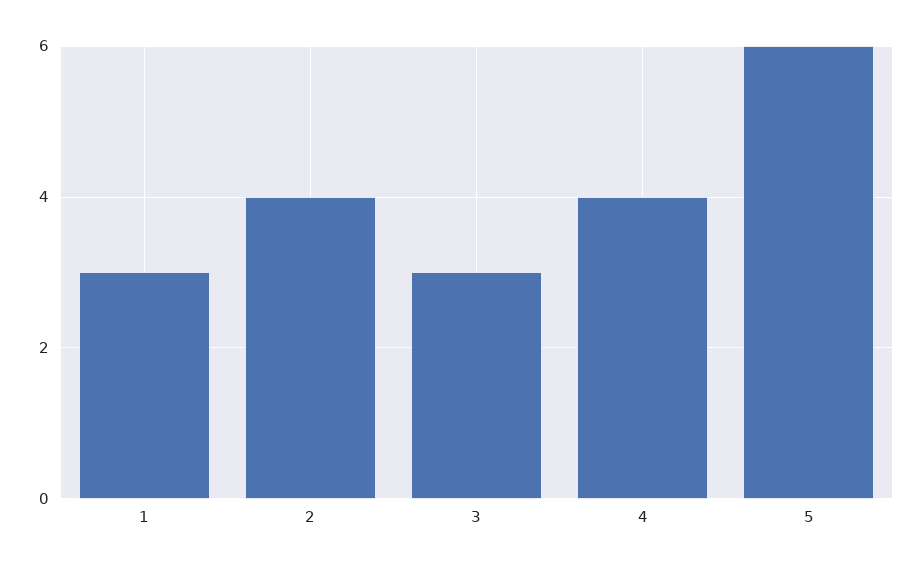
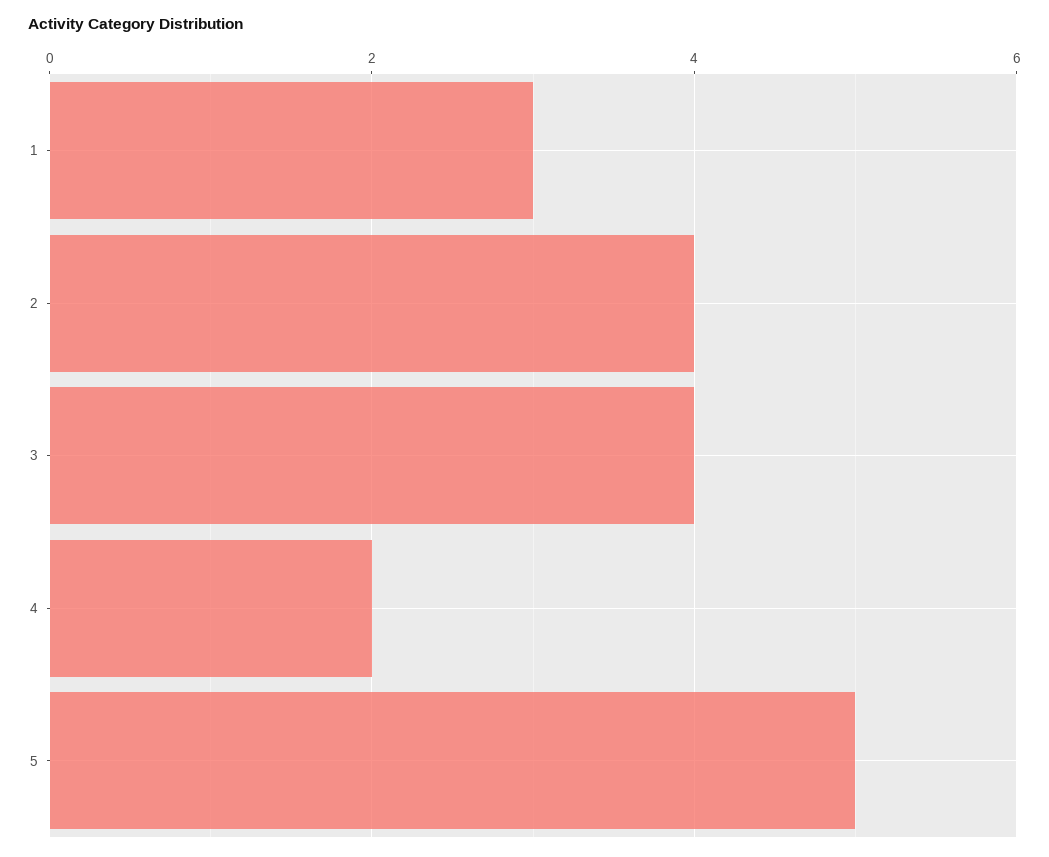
3: 3 -> 4
4: 4 -> 2
5: 6 -> 5

